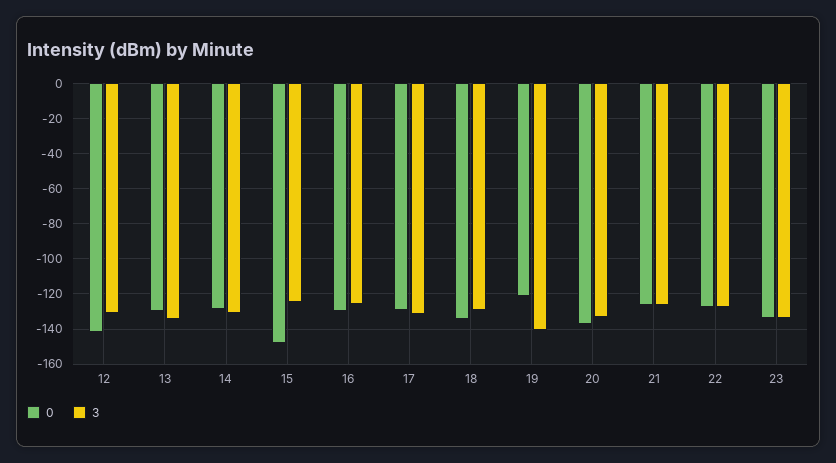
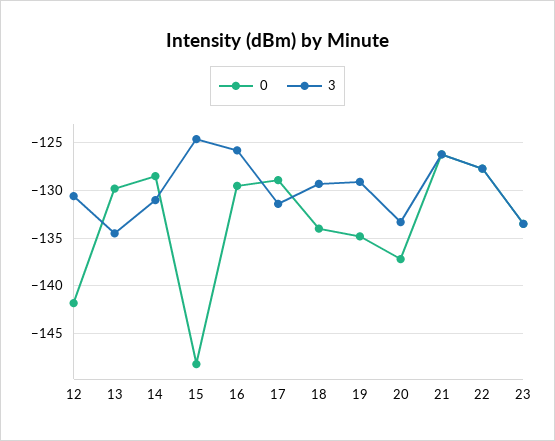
0, 19: -120 -> -135
3, 19: -140 -> -129

